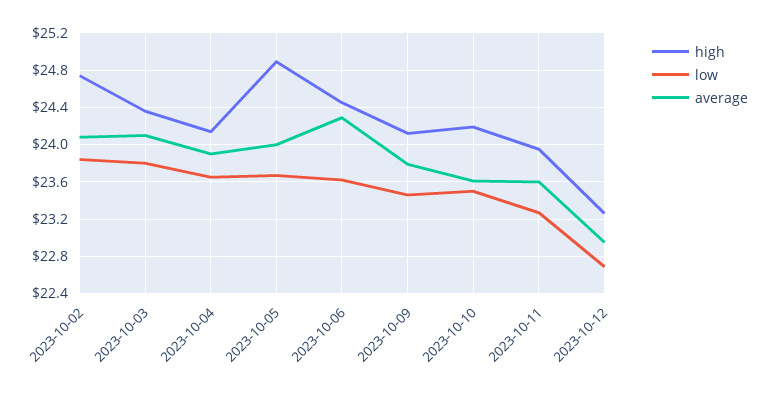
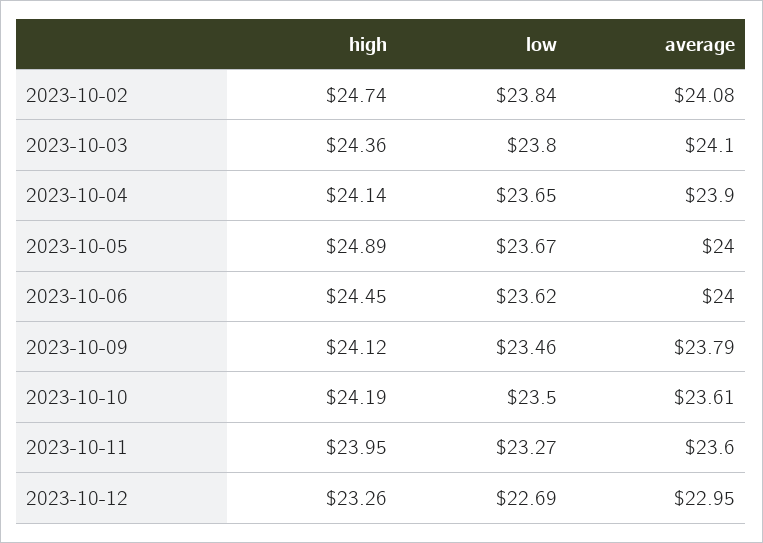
average, 2023-10-06: 24.3 -> 24

